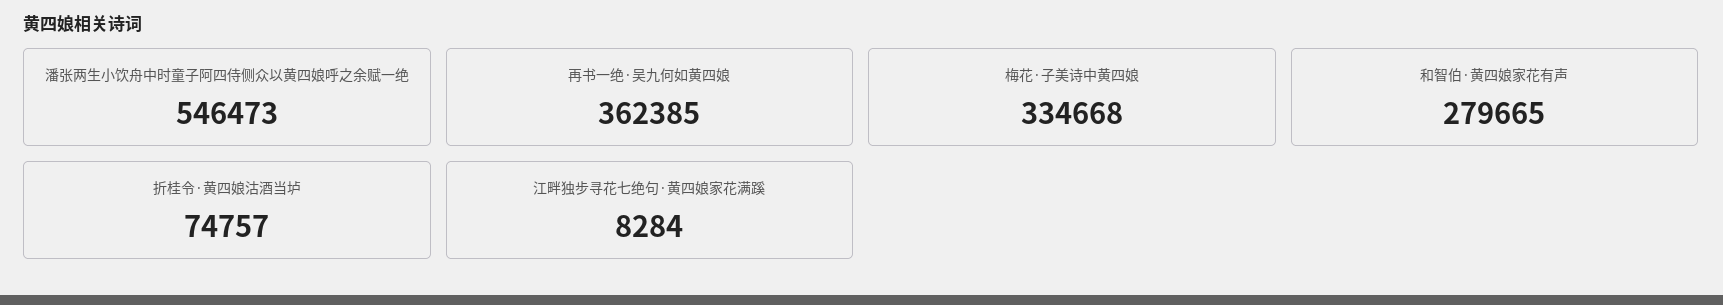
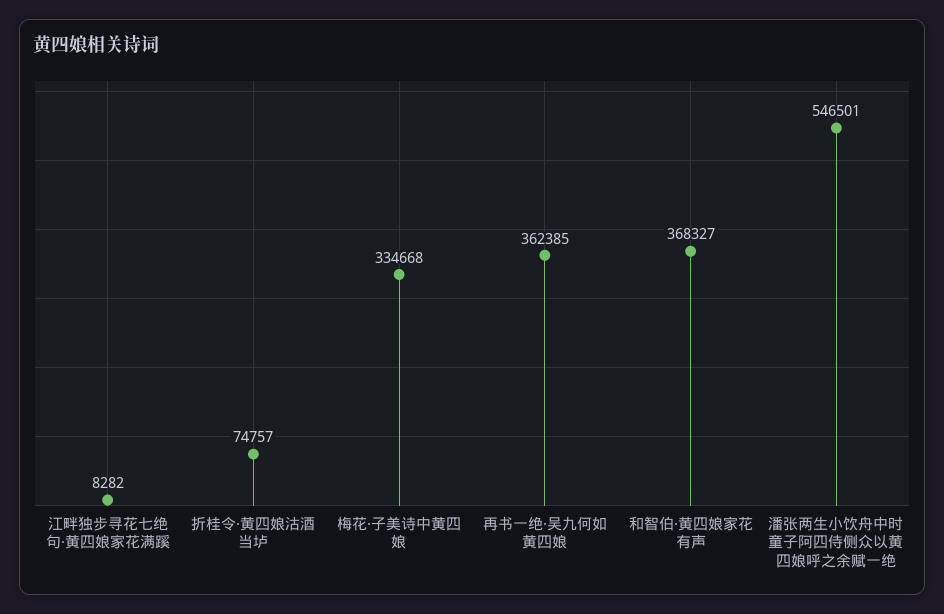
潘张两生小饮舟中时童子阿四侍侧众以黄四娘呼之余赋一绝: 546473 -> 546501
和智伯·黄四娘家花有声: 279665 -> 368327
江畔独步寻花七绝句·黄四娘家花满蹊: 8284 -> 8282

